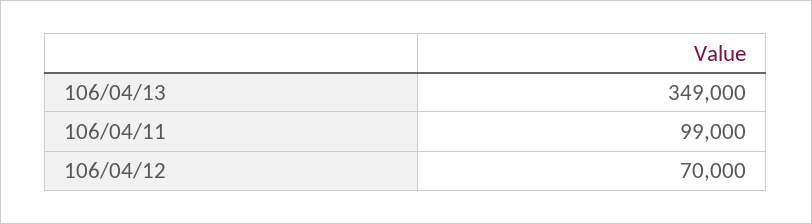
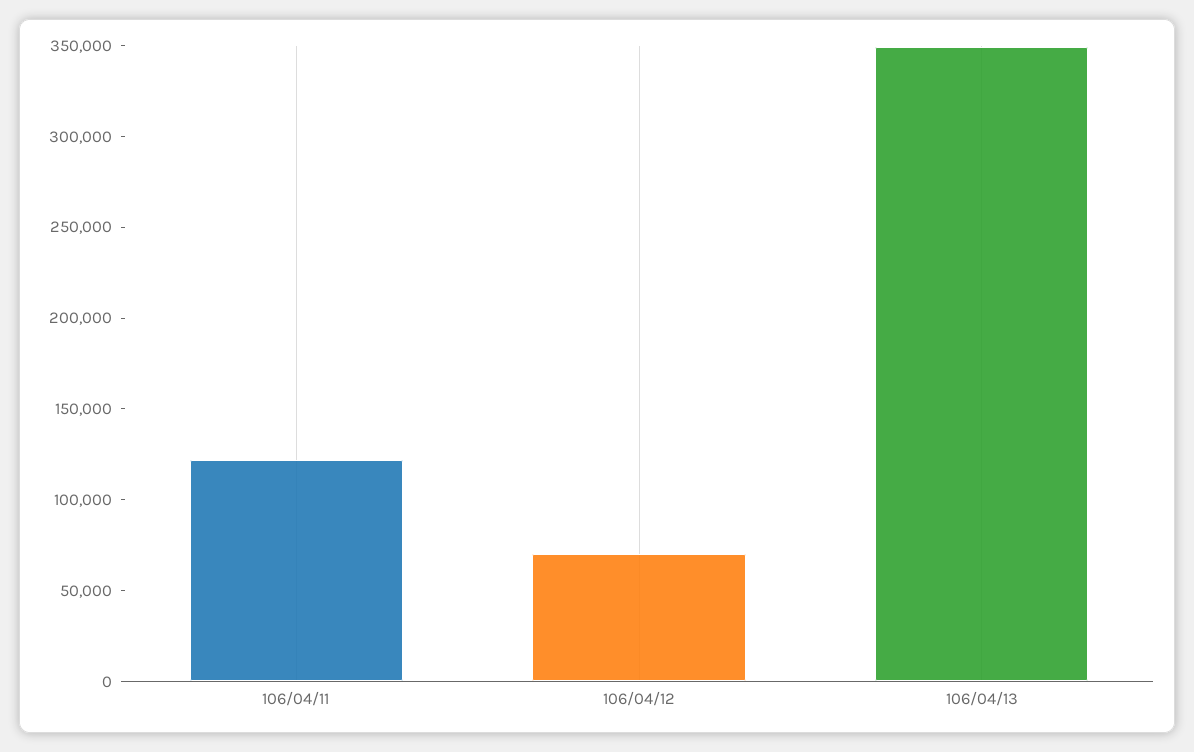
106/04/11: 99000 -> 120000

